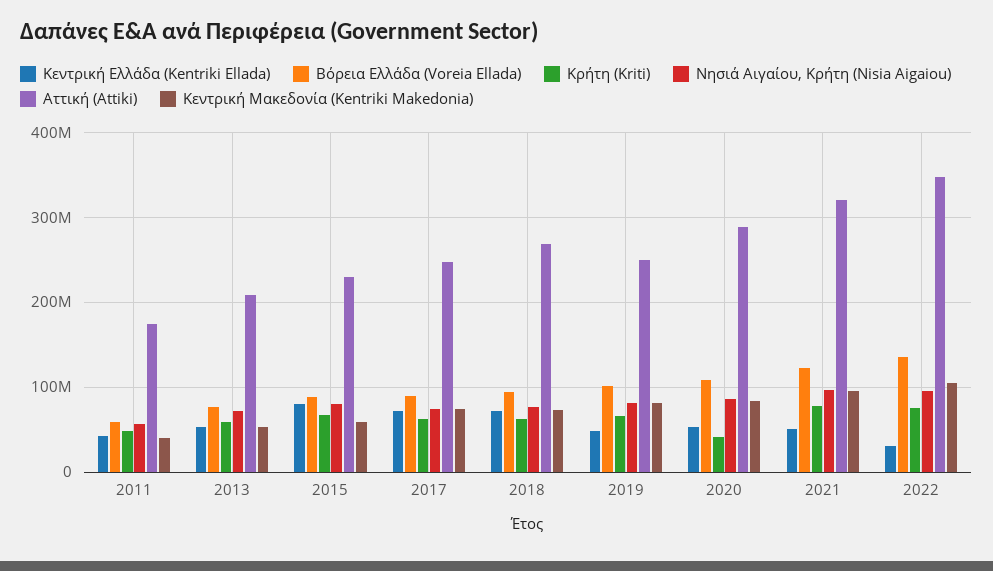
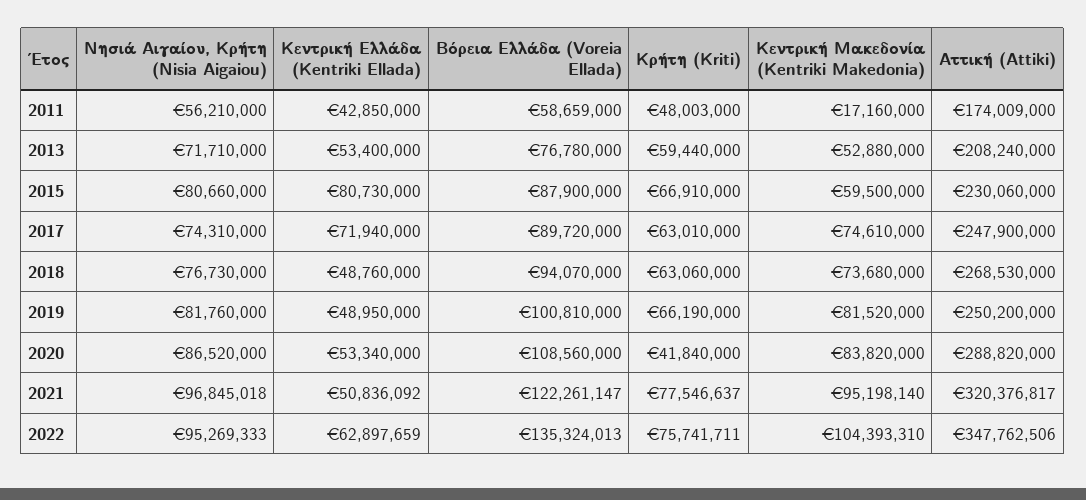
Κεντρική Μακεδονία (Kentriki Makedonia), 2011: 40000000 -> 17160000
Κεντρική Ελλάδα (Kentriki Ellada), 2018: 70000000 -> 48760000
Κεντρική Ελλάδα (Kentriki Ellada), 2022: 30000000 -> 62897659

